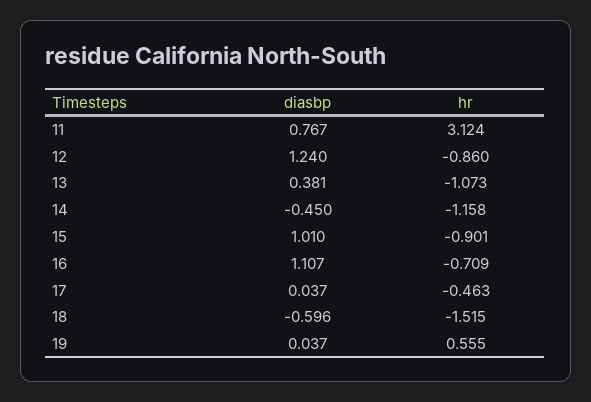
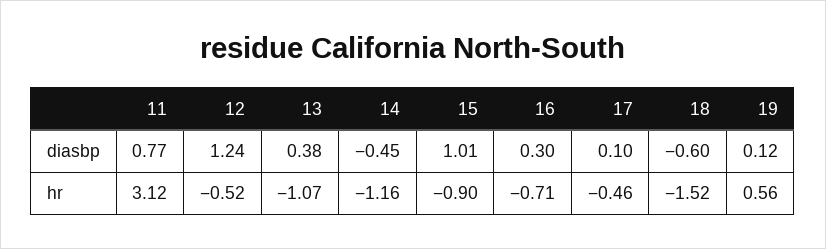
hr, 12: -0.86 -> -0.52
diasbp, 16: 1.107 -> 0.3
diasbp, 17: 0.037 -> 0.1
diasbp, 19: 0.037 -> 0.12

